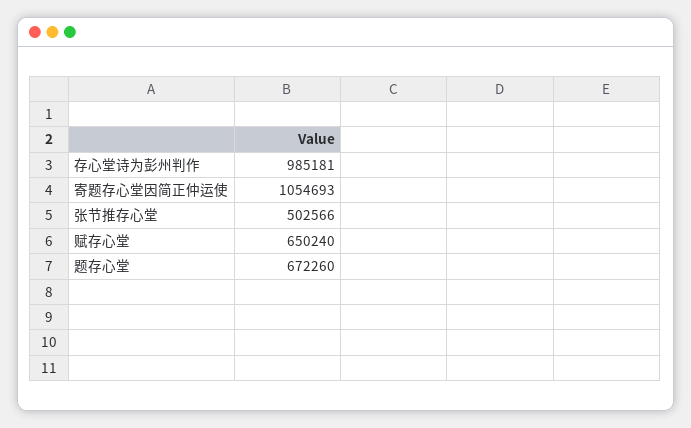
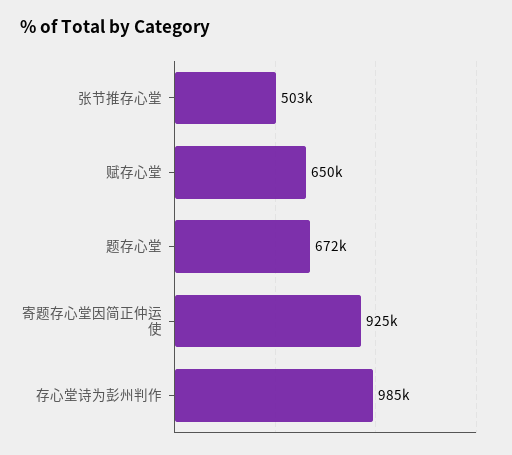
寄题存心堂因简正仲运使: 1054693 -> 925000

